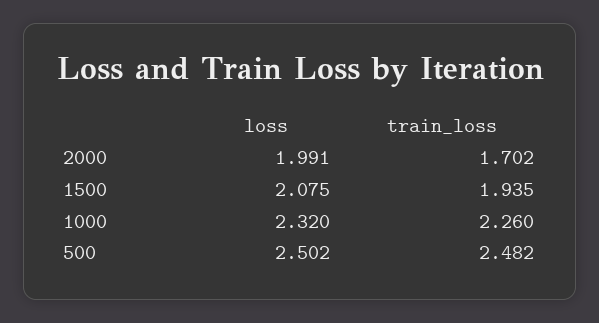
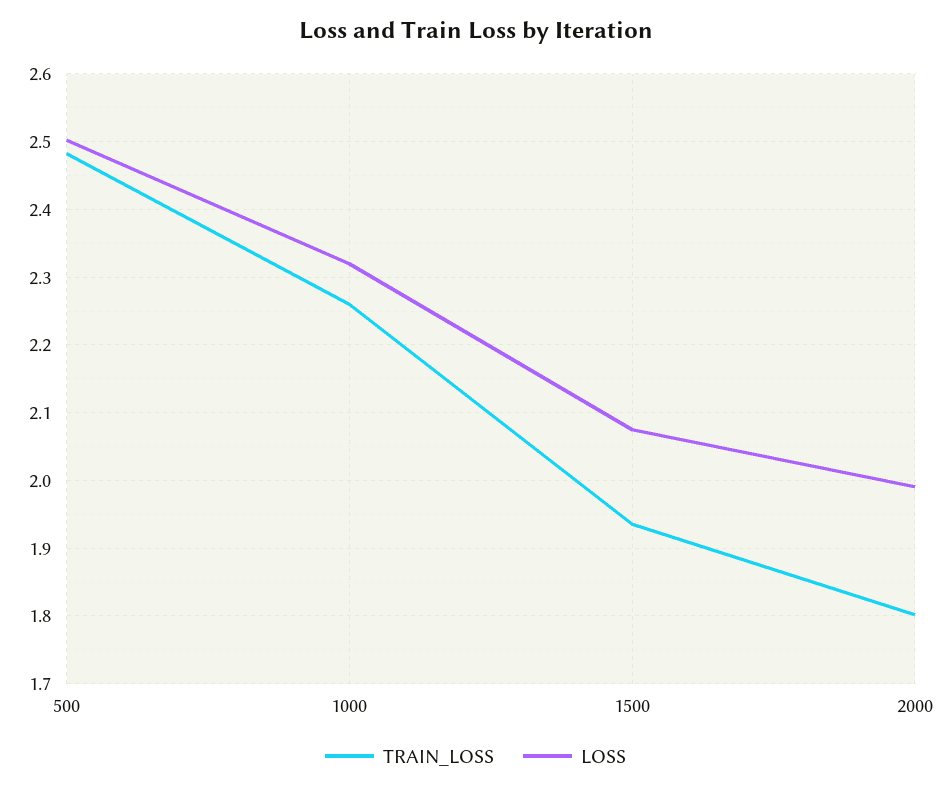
train_loss, 2000: 1.702 -> 1.8

